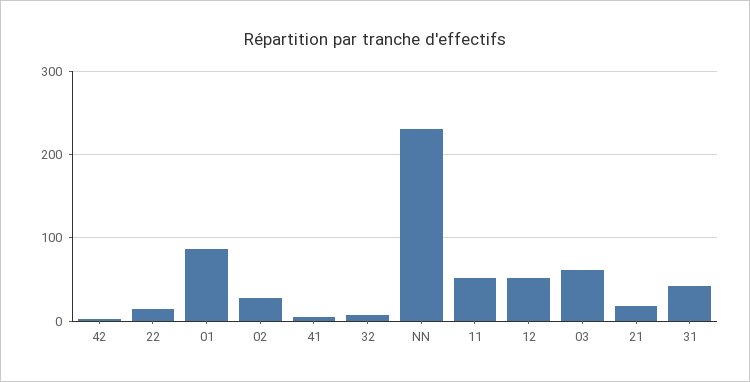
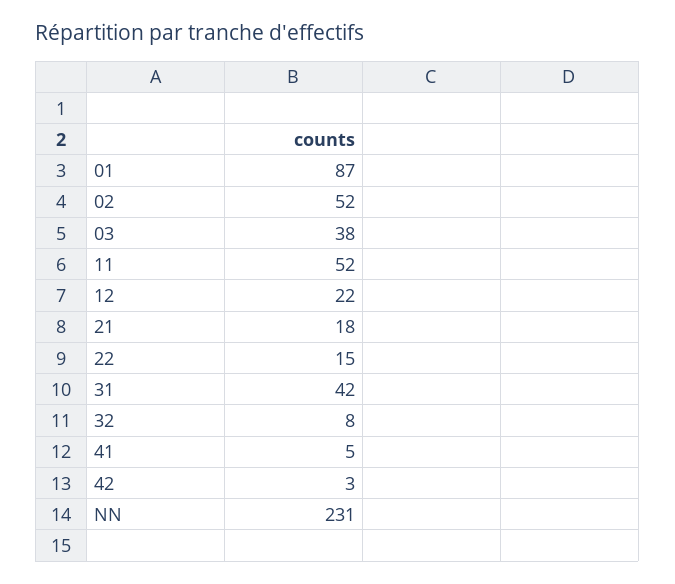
02: 30 -> 52
12: 50 -> 22
03: 60 -> 38

